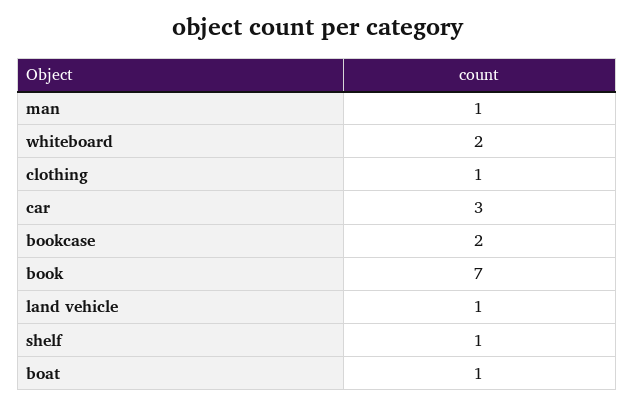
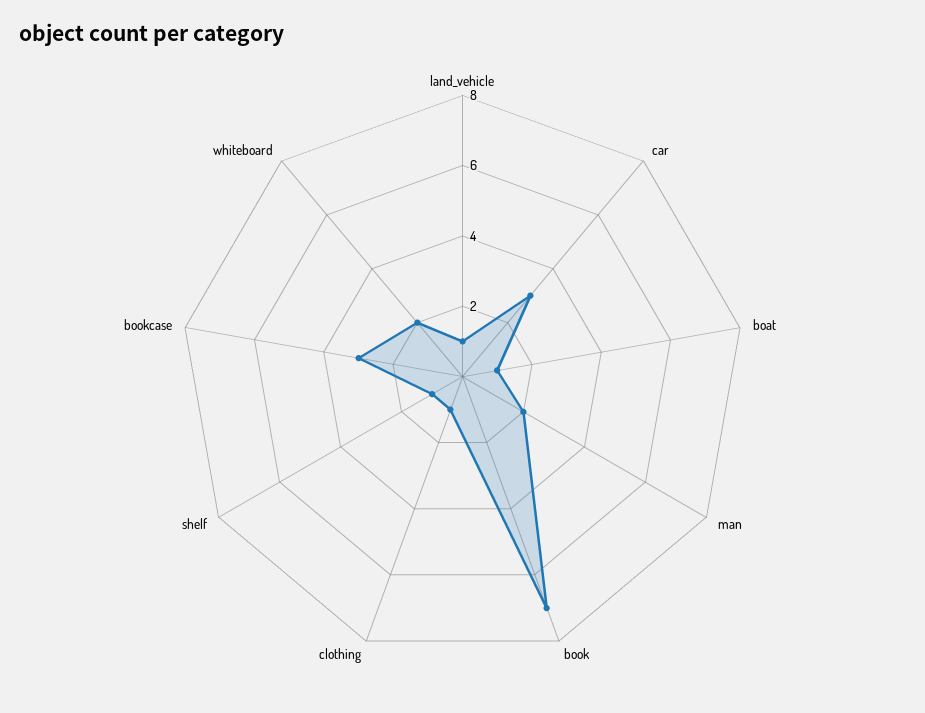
man: 1 -> 2
bookcase: 2 -> 3

